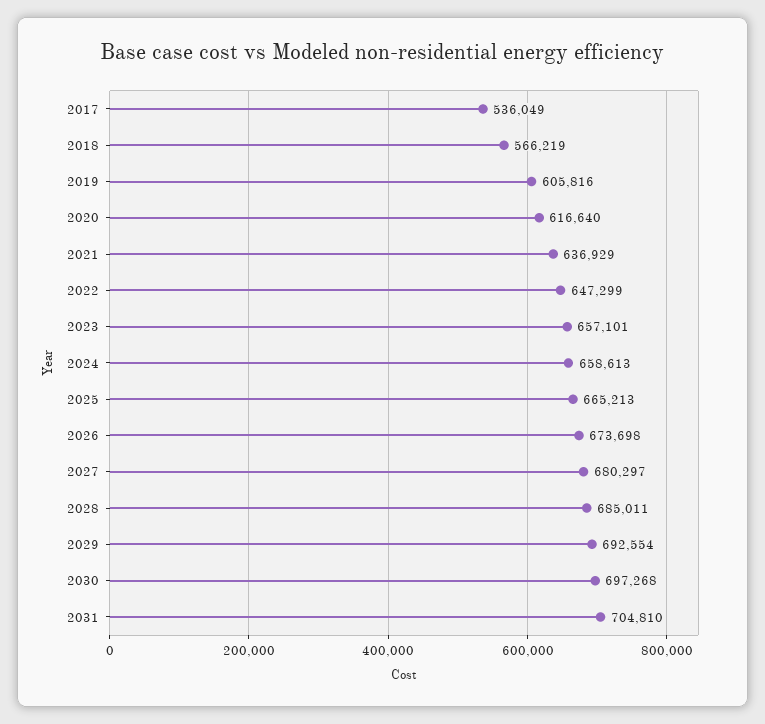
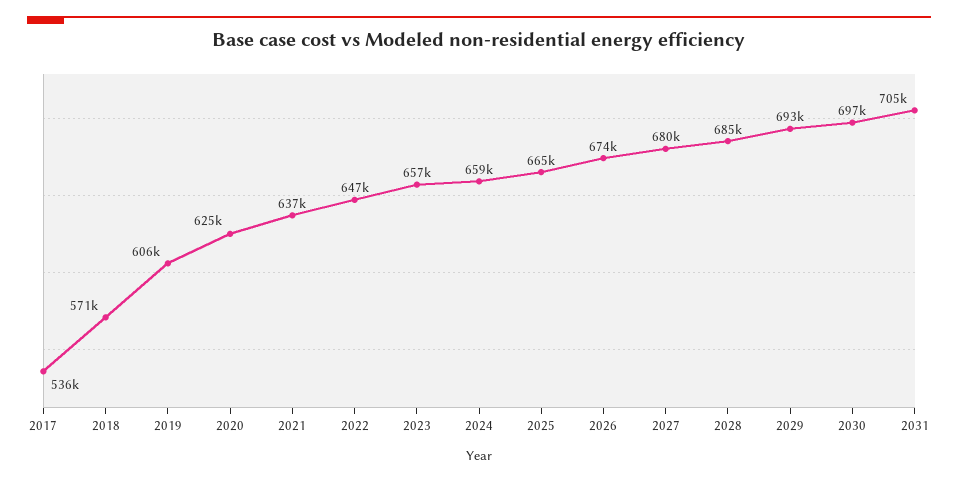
2018: 566219 -> 571000
2020: 616640 -> 625000

